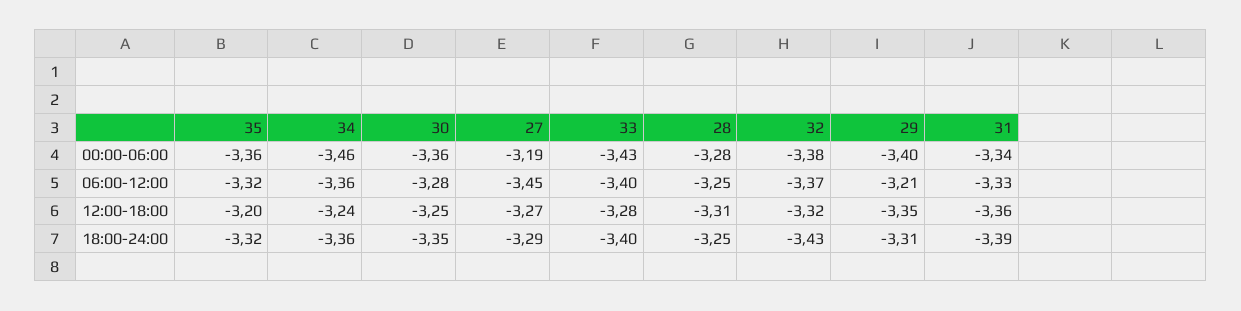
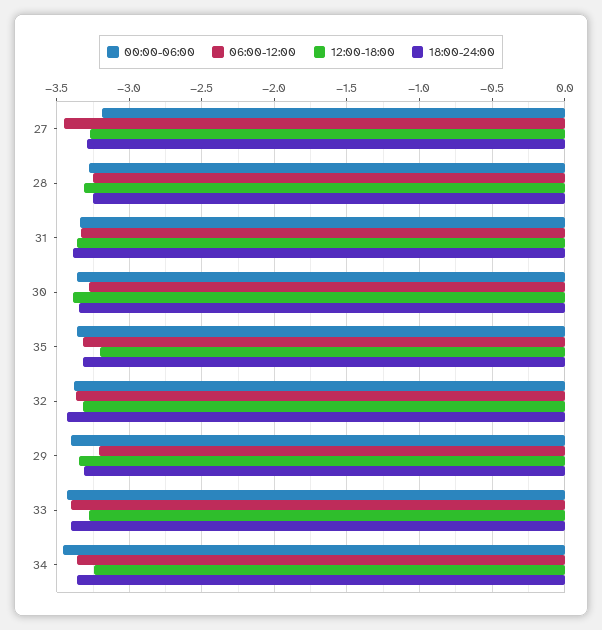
12:00-18:00, 30: -3.25 -> -3.4

